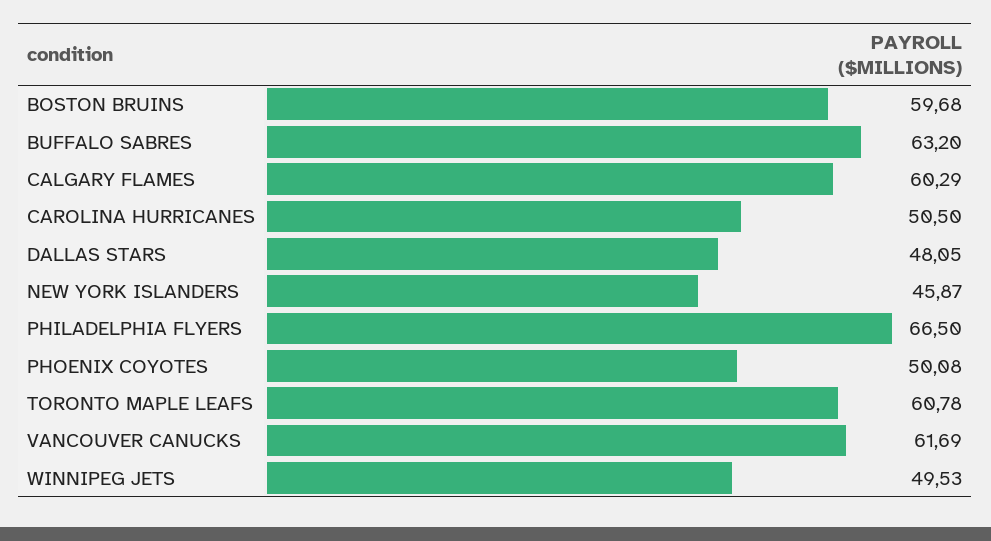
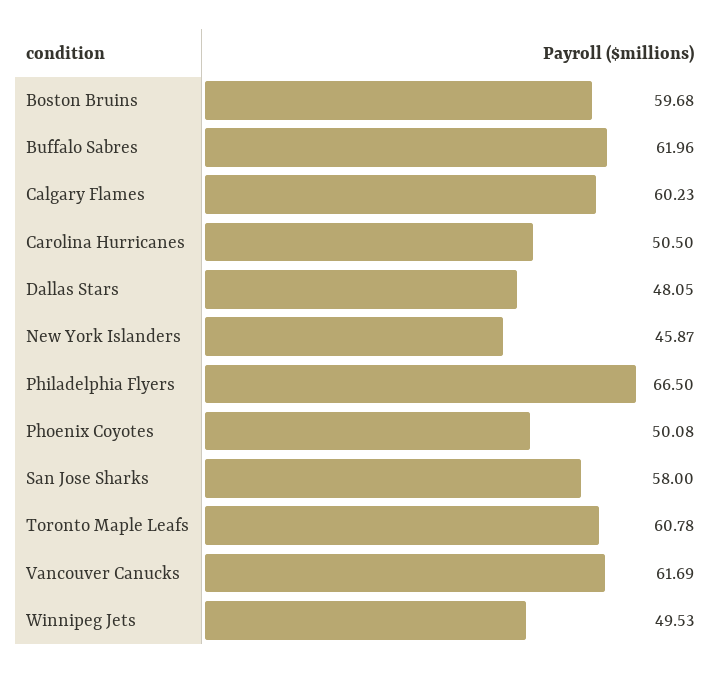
BUFFALO SABRES: 63.2 -> 61.96
CALGARY FLAMES: 60.29 -> 60.23
San Jose Sharks: none -> 58

